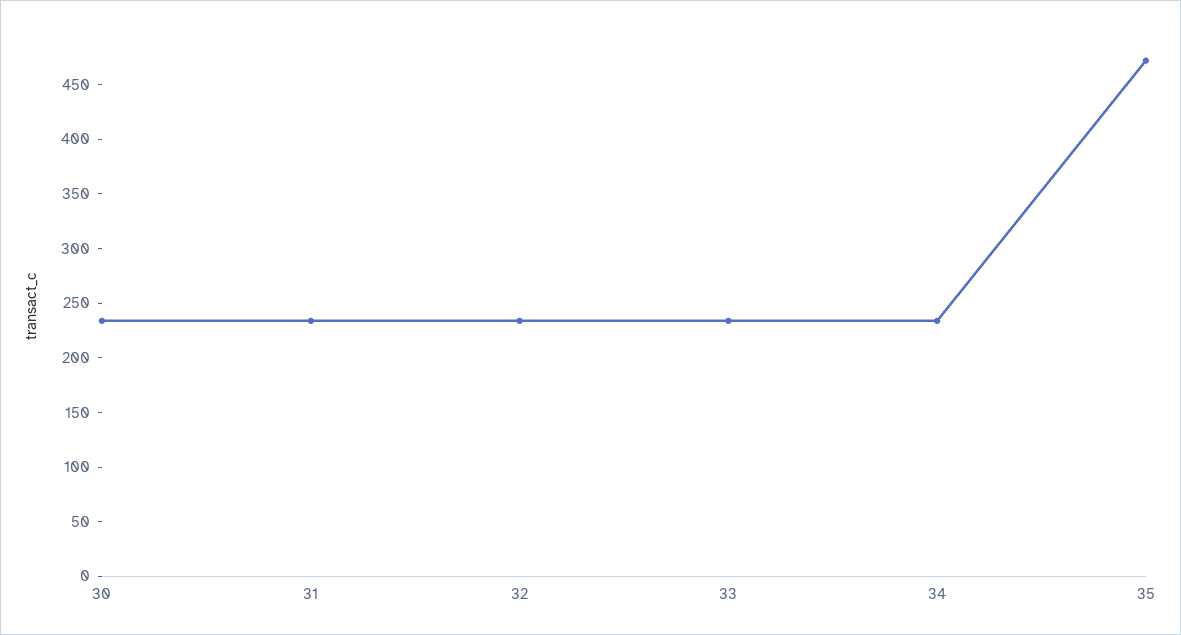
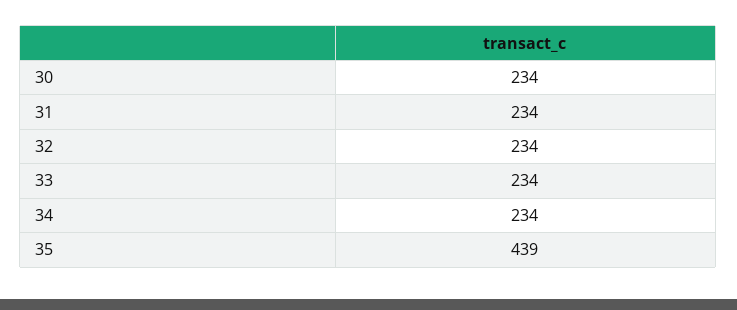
35: 470 -> 439

